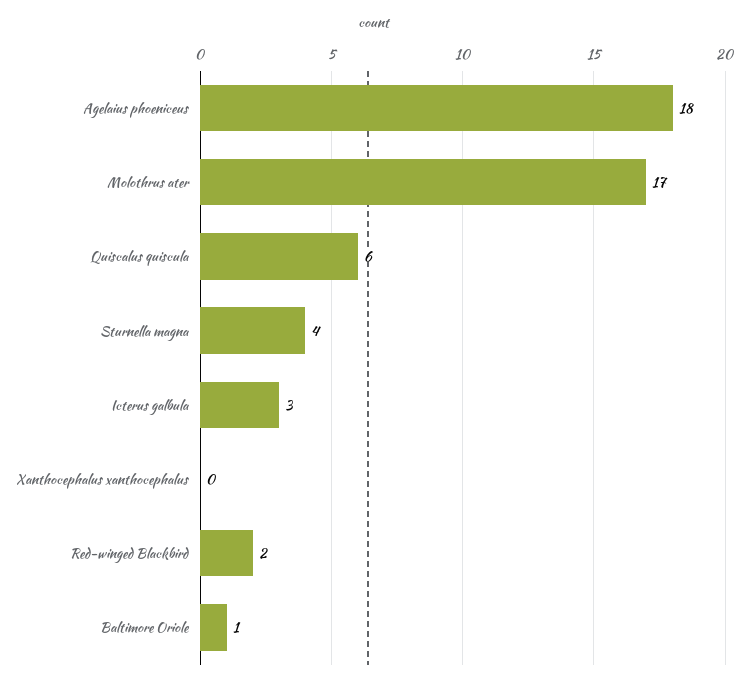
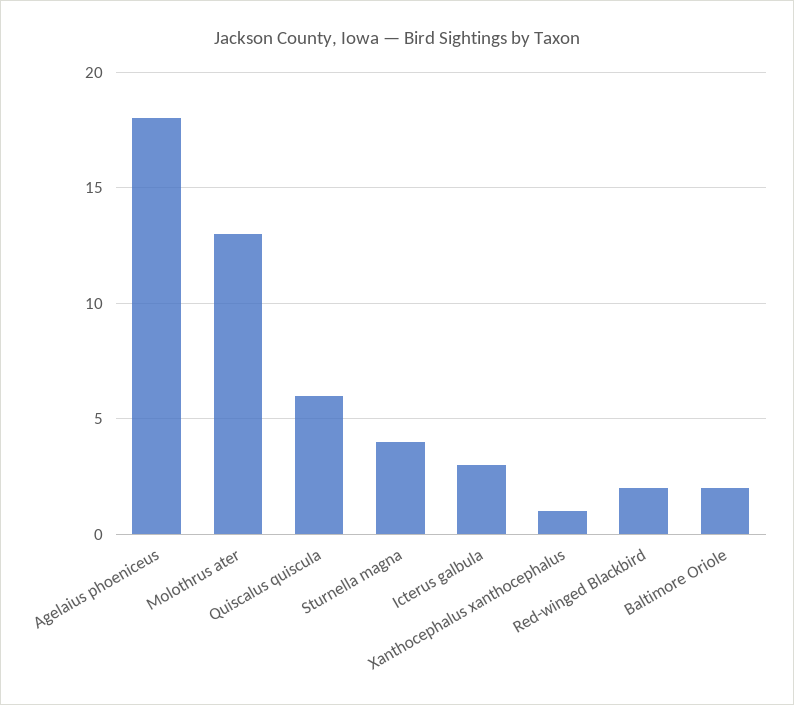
Molothrus ater: 17 -> 13
Xanthocephalus xanthocephalus: 0 -> 1
Baltimore Oriole: 1 -> 2

